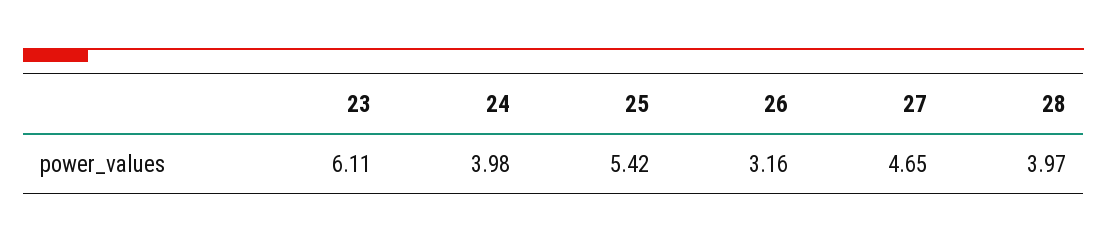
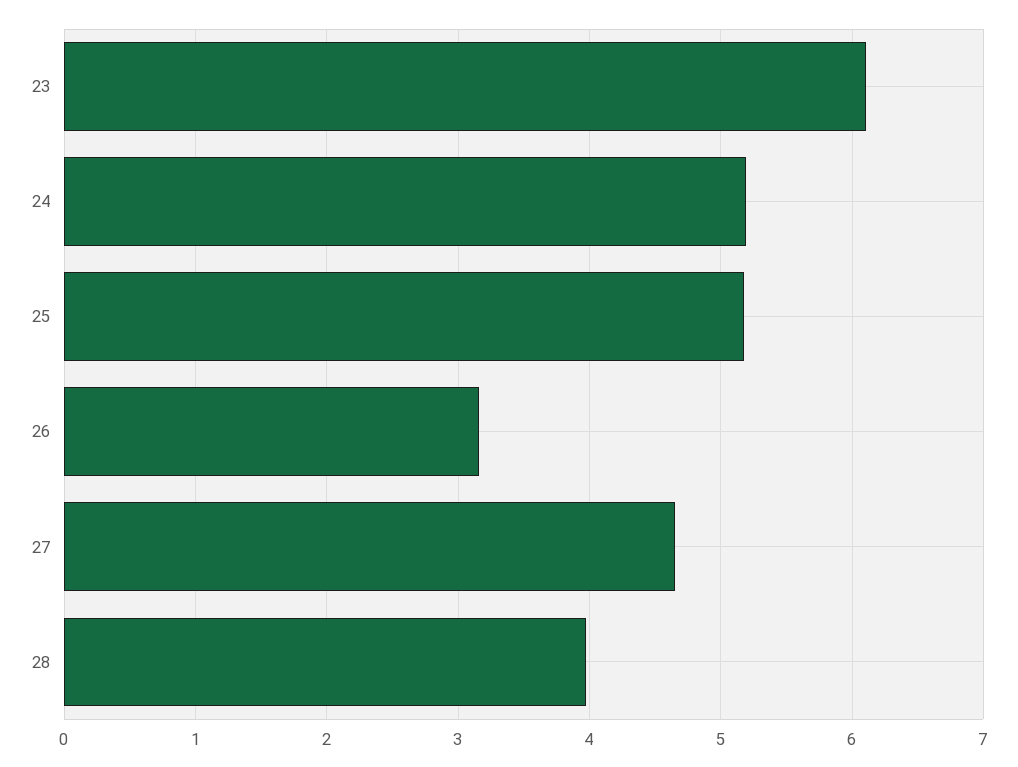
24: 3.98 -> 5.2
25: 5.42 -> 5.2

